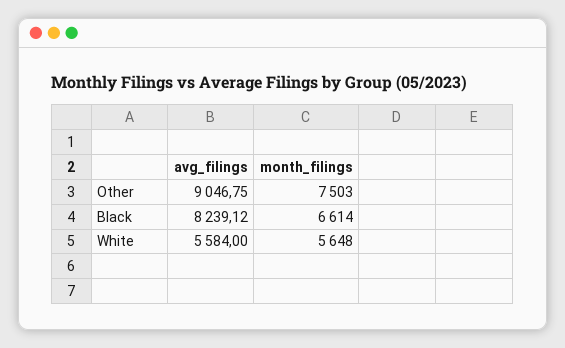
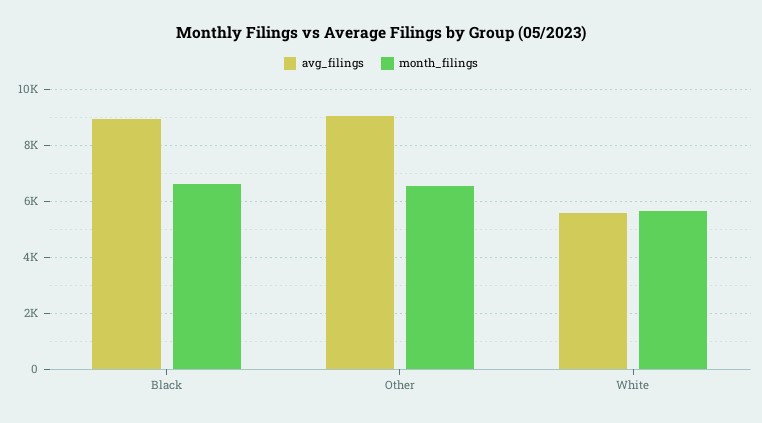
month_filings, Other: 7503 -> 6500
avg_filings, Black: 8239.12 -> 9000

